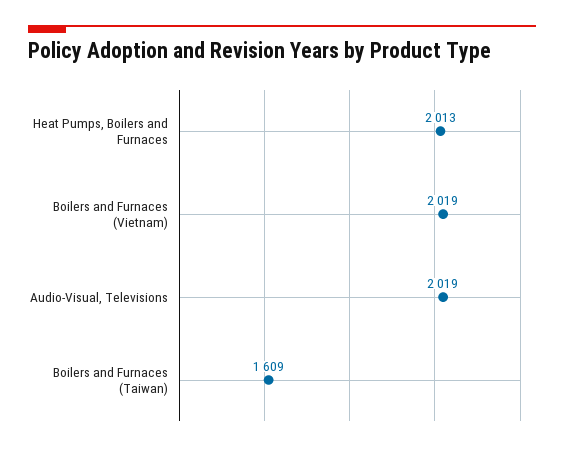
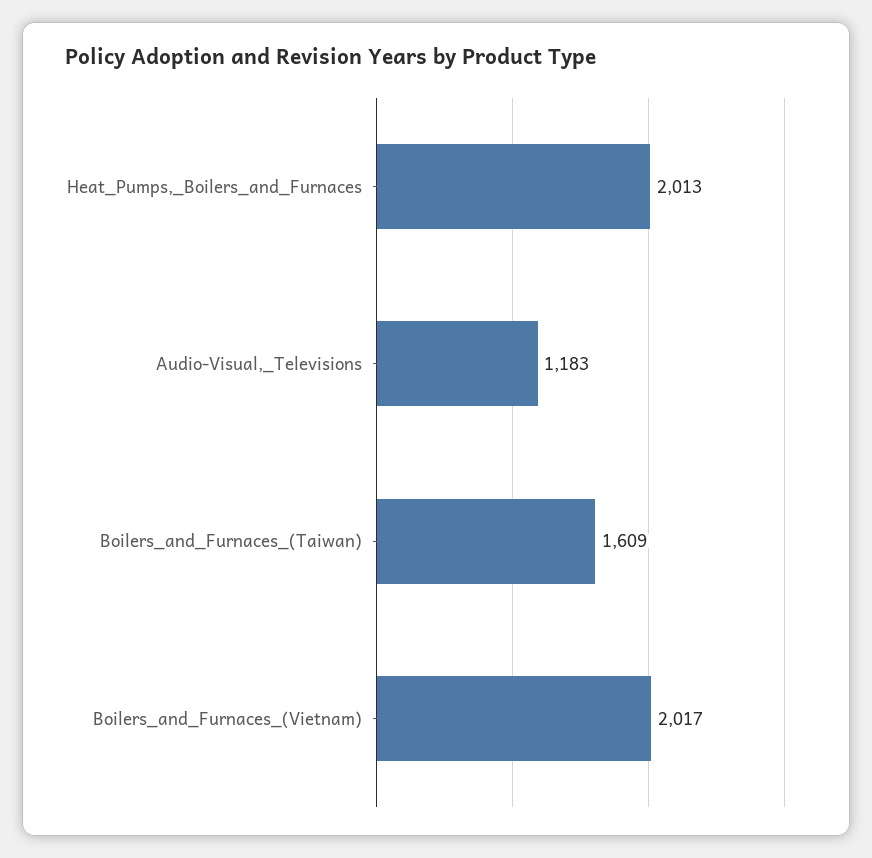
Boilers and Furnaces (Vietnam): 2019 -> 2017
Audio-Visual, Televisions: 2019 -> 1183

